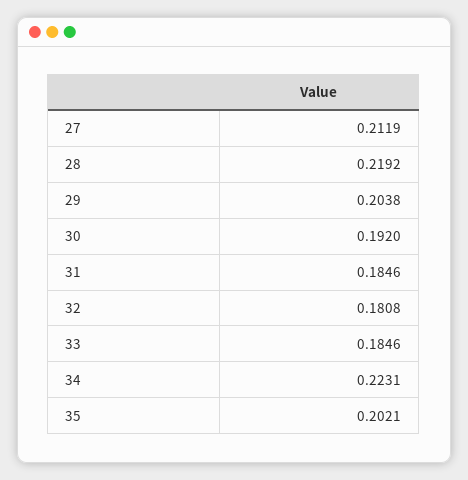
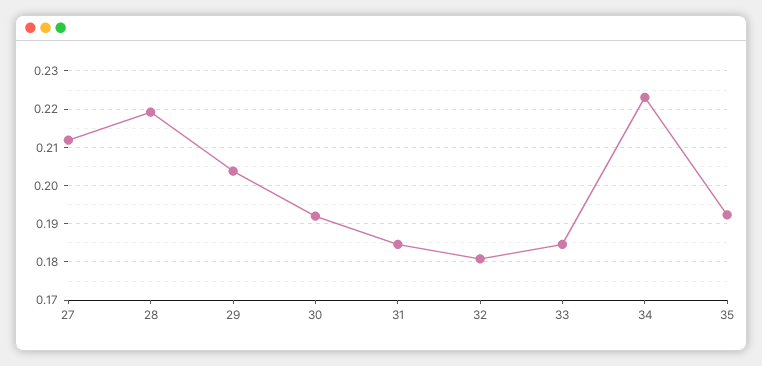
35: 0.2021 -> 0.192

